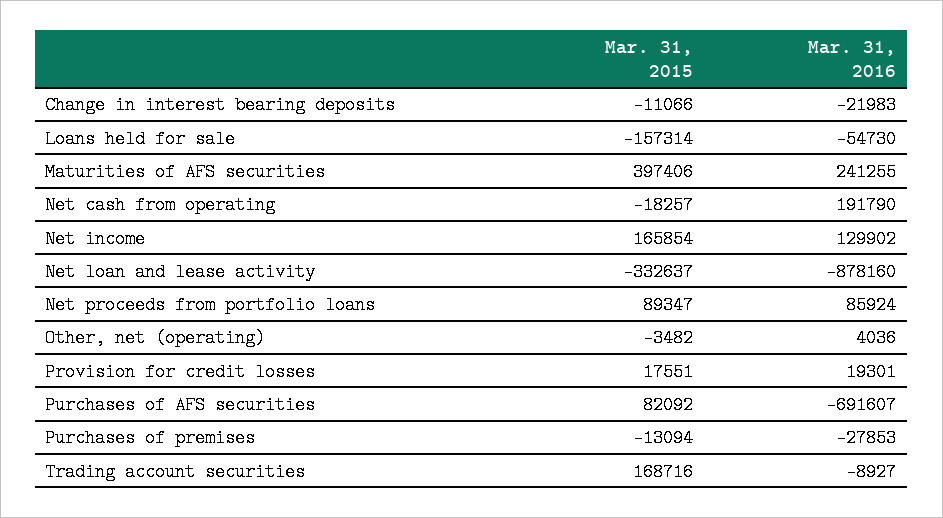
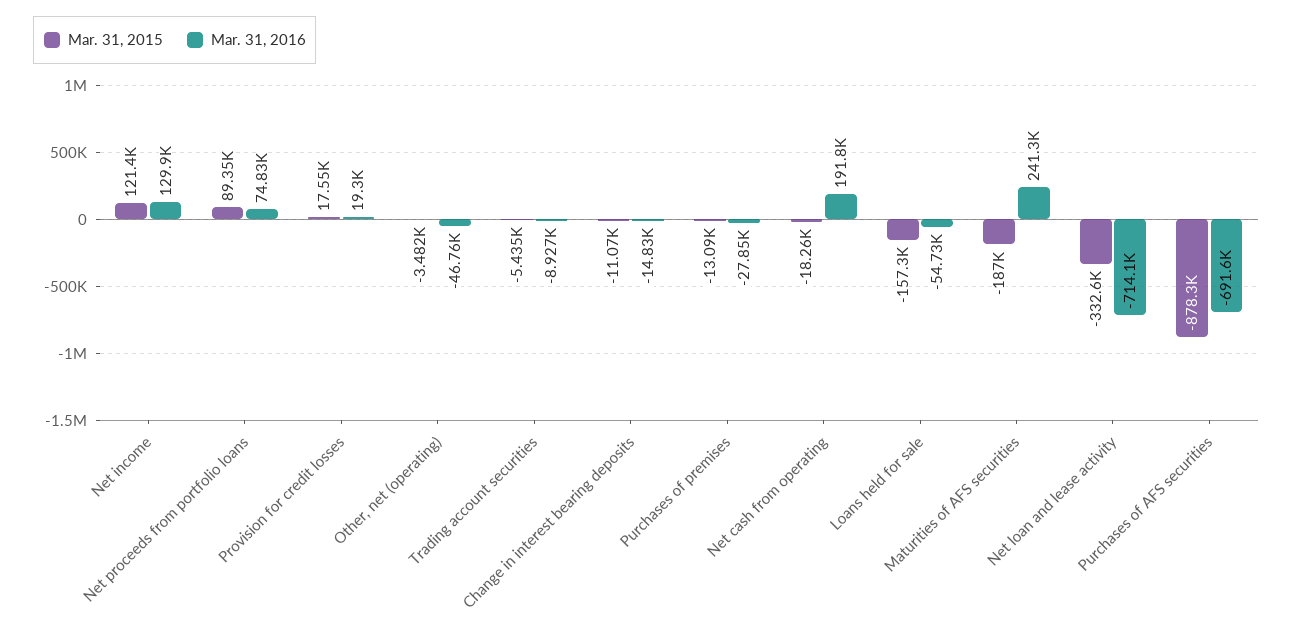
Mar. 31, 2016, Change in interest bearing deposits: -21983 -> -14830
Mar. 31, 2015, Maturities of AFS securities: 397406 -> -187000
Mar. 31, 2015, Net income: 165854 -> 121400
Mar. 31, 2016, Net loan and lease activity: -878160 -> -714100
Mar. 31, 2016, Net proceeds from portfolio loans: 85924 -> 74830
Mar. 31, 2016, Other, net (operating): 4036 -> -46760
Mar. 31, 2015, Purchases of AFS securities: 82092 -> -878300
Mar. 31, 2015, Trading account securities: 168716 -> -5435

